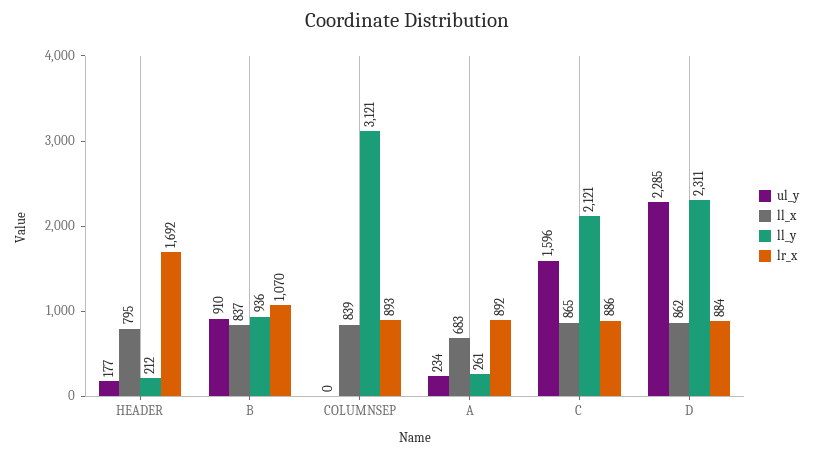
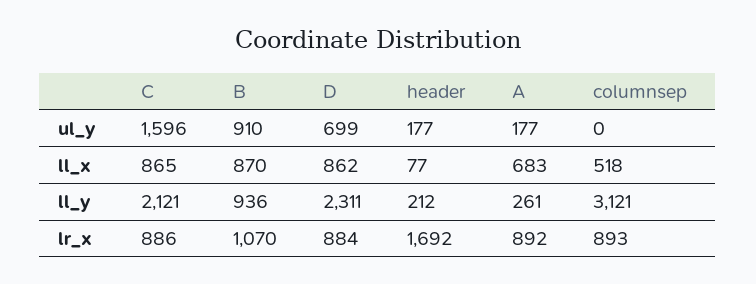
ll_x, HEADER: 795 -> 77
ll_x, B: 837 -> 870
ll_x, COLUMNSEP: 839 -> 518
ul_y, A: 234 -> 177
ul_y, D: 2285 -> 699

